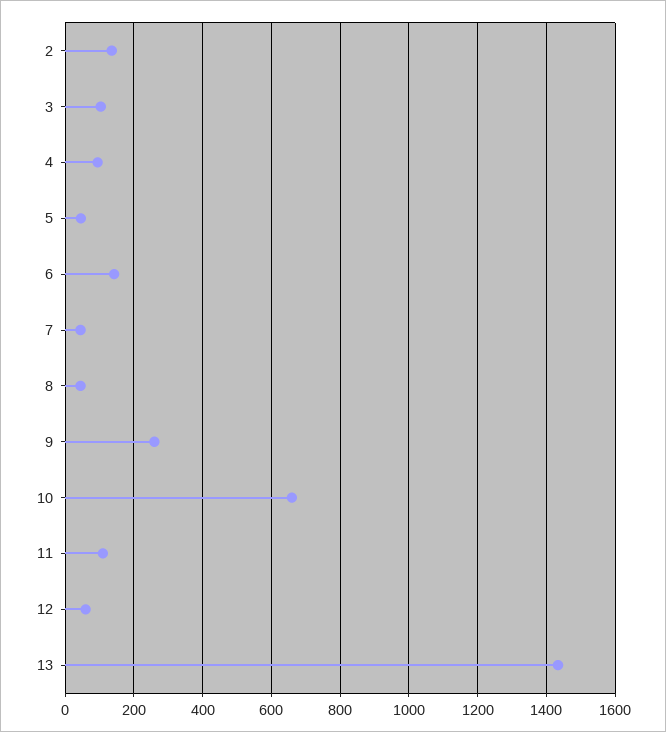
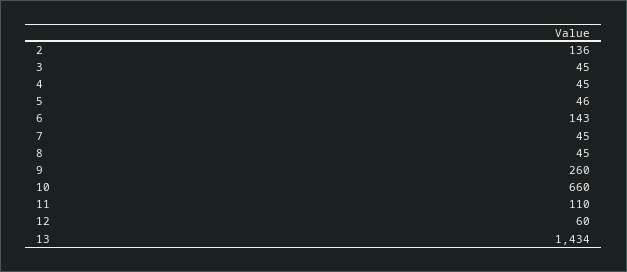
3: 100 -> 45
4: 100 -> 45

